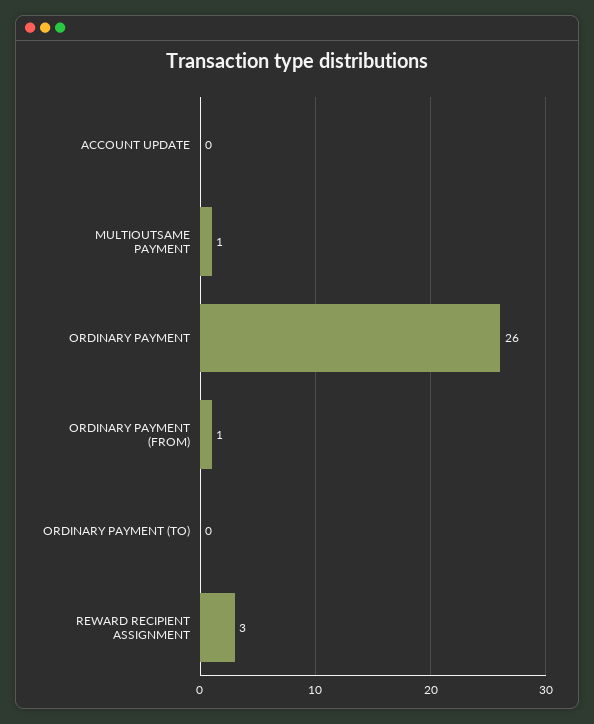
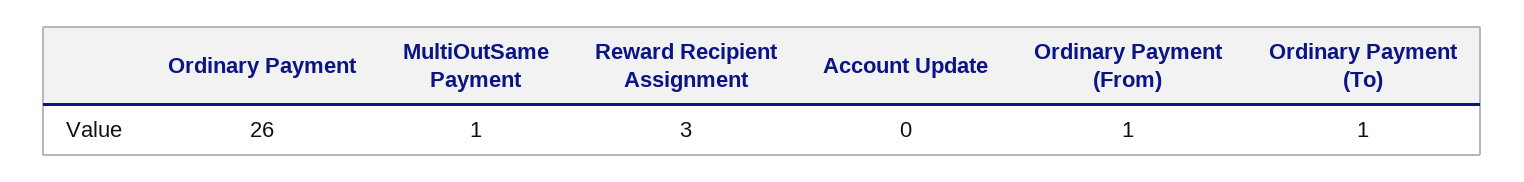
ORDINARY PAYMENT (TO): 0 -> 1

